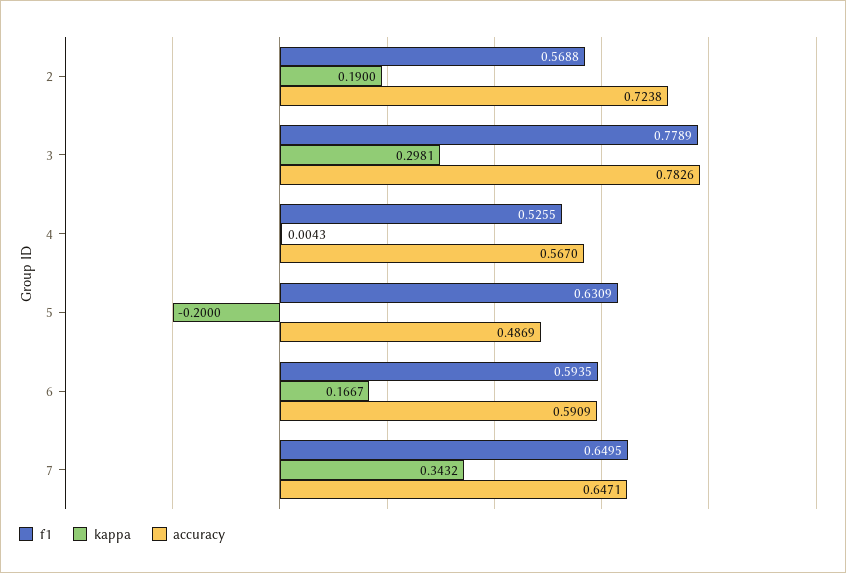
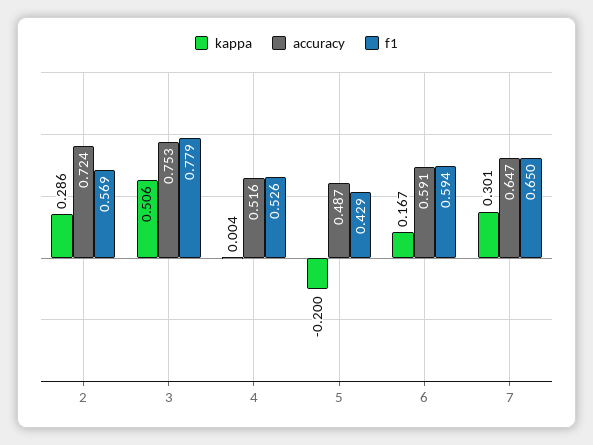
kappa, 2: 0.19 -> 0.286
kappa, 3: 0.2981 -> 0.506
accuracy, 3: 0.7826 -> 0.753
accuracy, 4: 0.567 -> 0.516
f1, 5: 0.6309 -> 0.429
kappa, 7: 0.3432 -> 0.301

